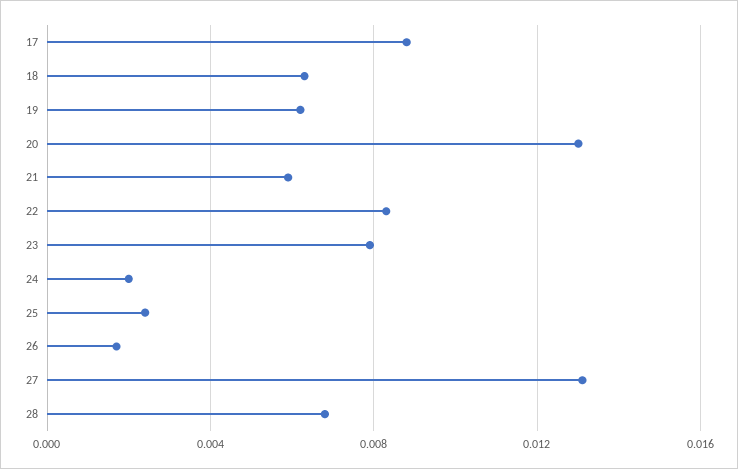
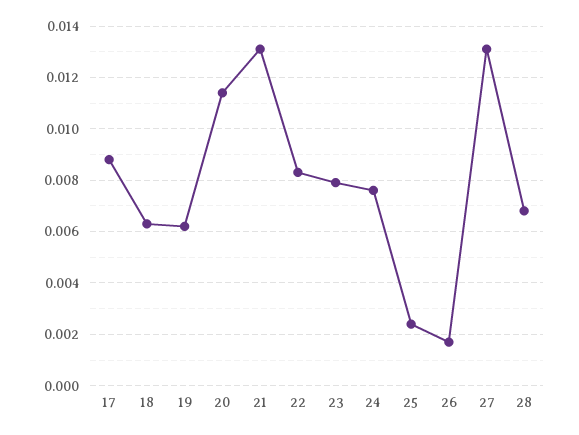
20: 0.013 -> 0.0115
21: 0.006 -> 0.013
24: 0.002 -> 0.0075

